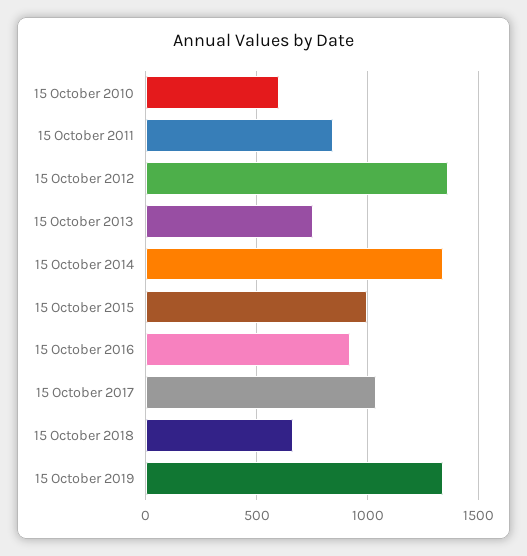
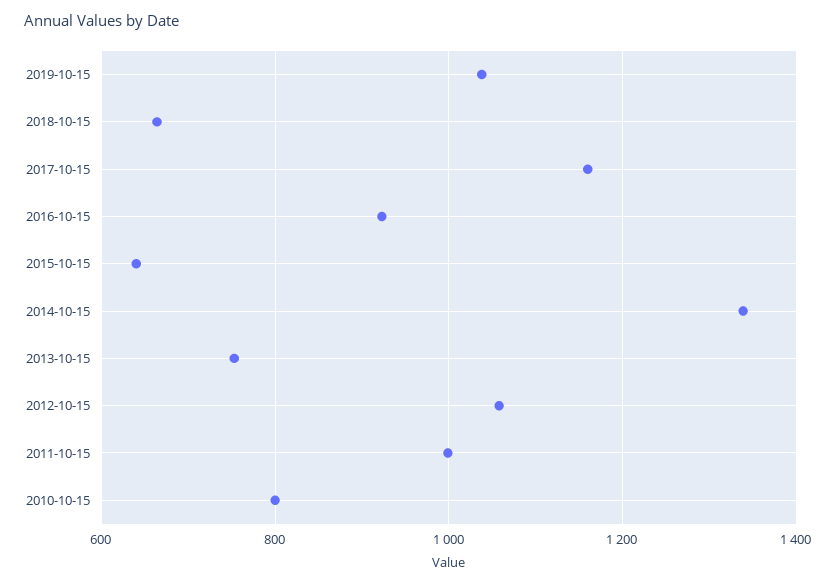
15 October 2010: 600 -> 800
15 October 2011: 850 -> 1000
15 October 2012: 1350 -> 1060
15 October 2015: 1000 -> 640
15 October 2017: 1050 -> 1160
15 October 2019: 1350 -> 1040

